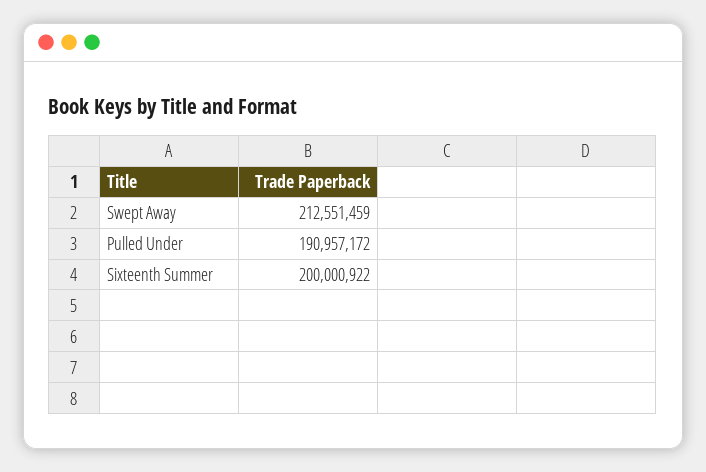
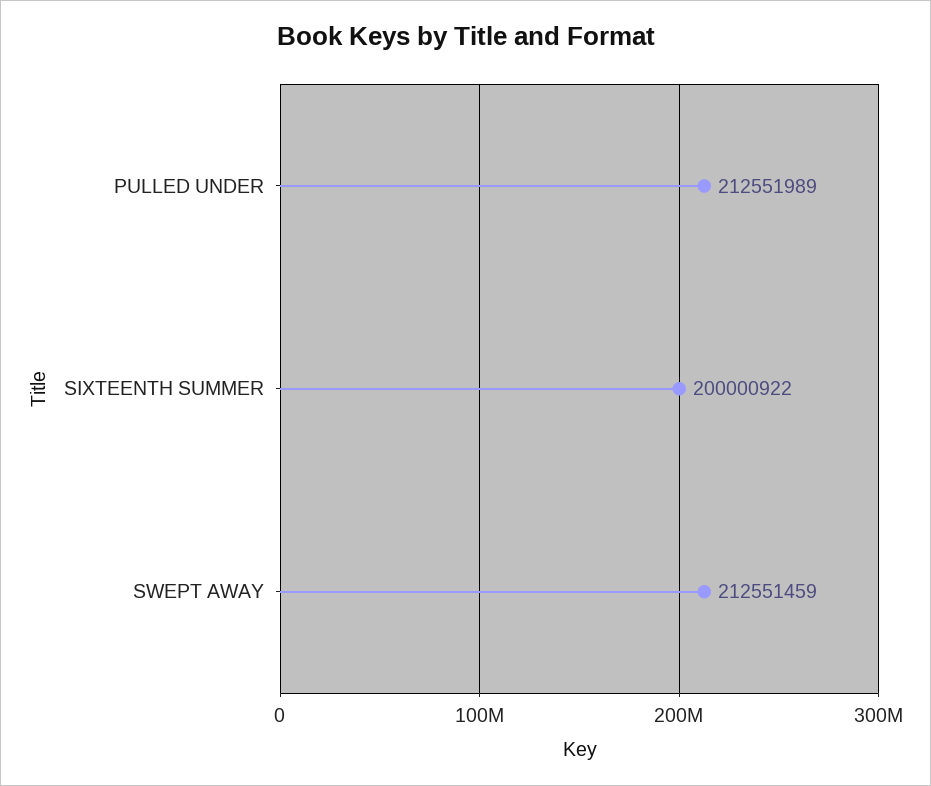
Pulled Under: 190957172 -> 212551989

